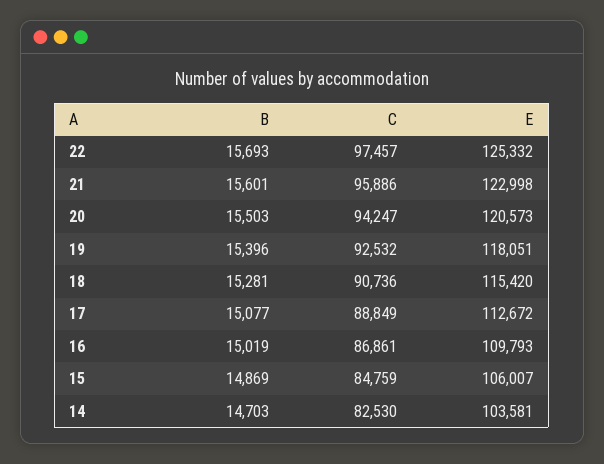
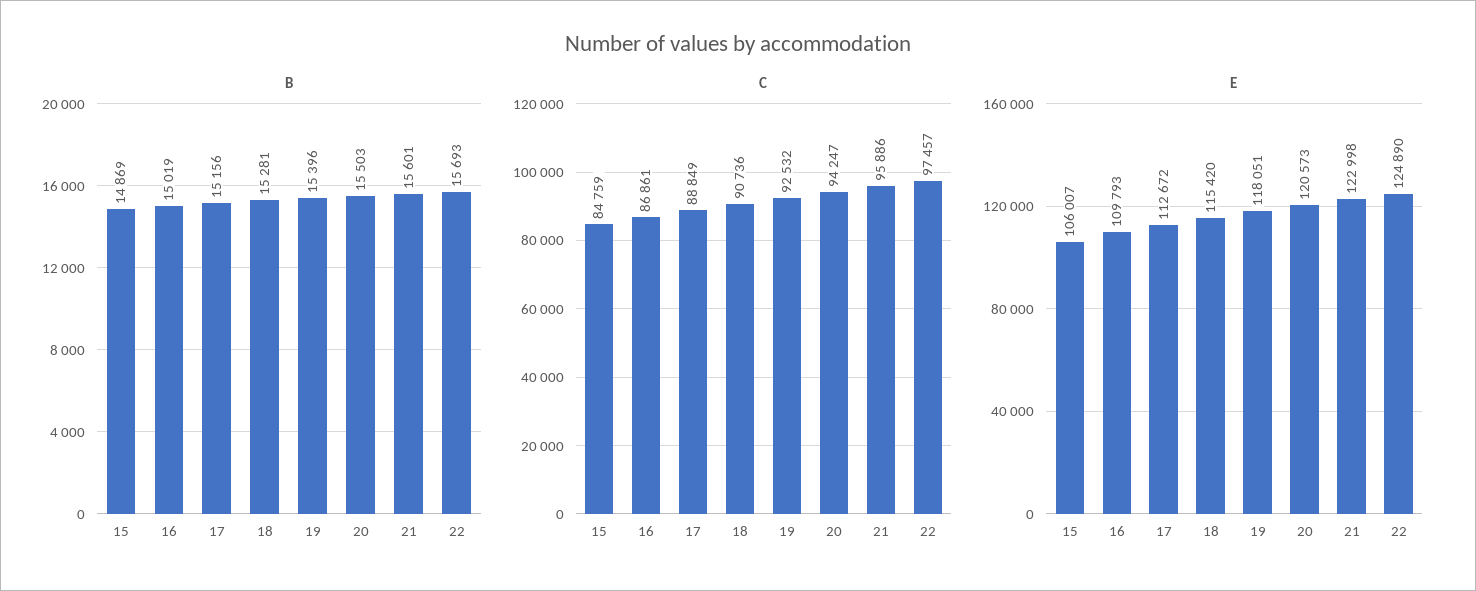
E, 22: 125332 -> 124890
B, 17: 15077 -> 15156
B, 14: 14703 -> none
C, 14: 82530 -> none
E, 14: 103581 -> none

